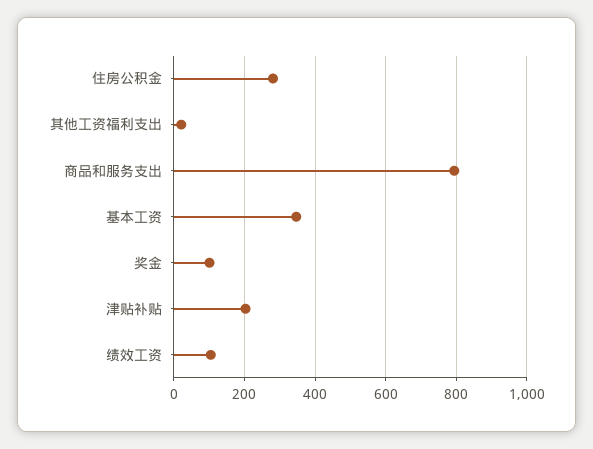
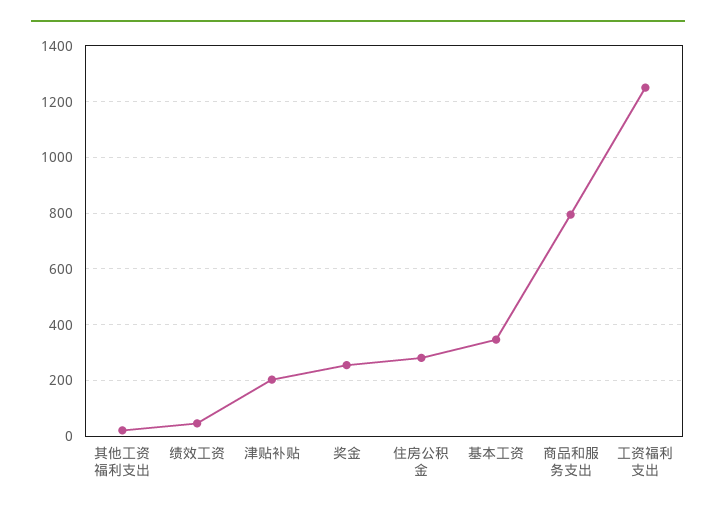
奖金: 100 -> 250
绩效工资: 100 -> 50
工资福利支出: none -> 1250

